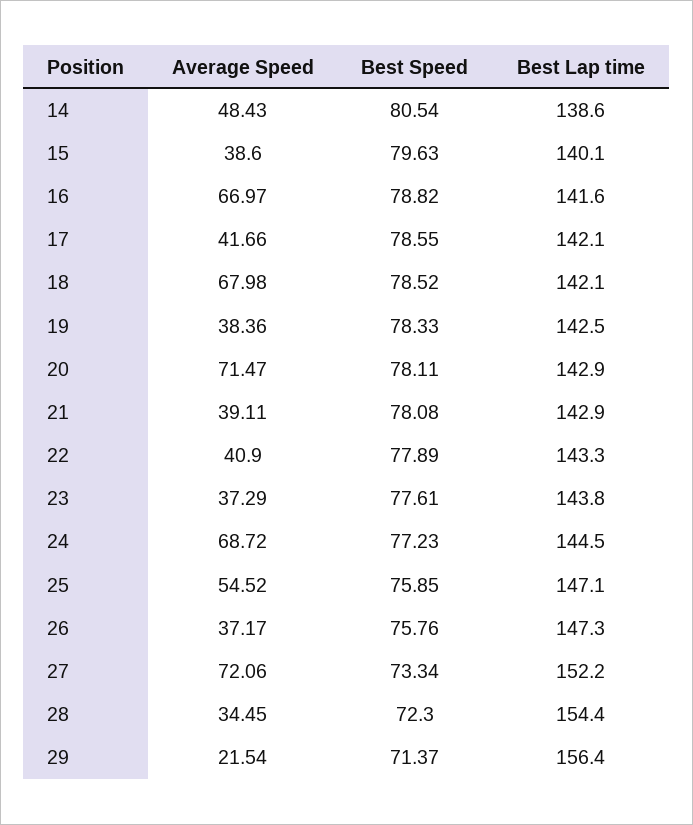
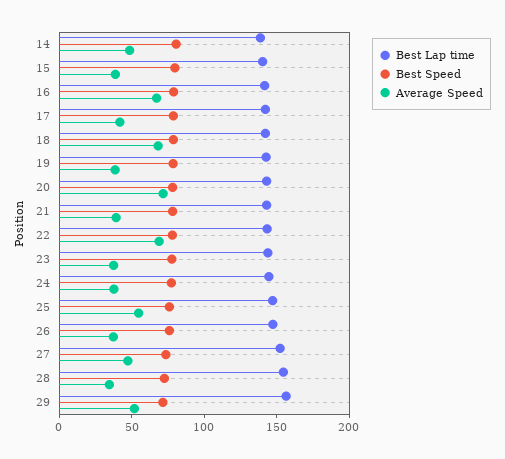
Average Speed, 22: 40.9 -> 70
Average Speed, 24: 68.72 -> 40
Average Speed, 27: 72.06 -> 50
Average Speed, 29: 21.54 -> 50

